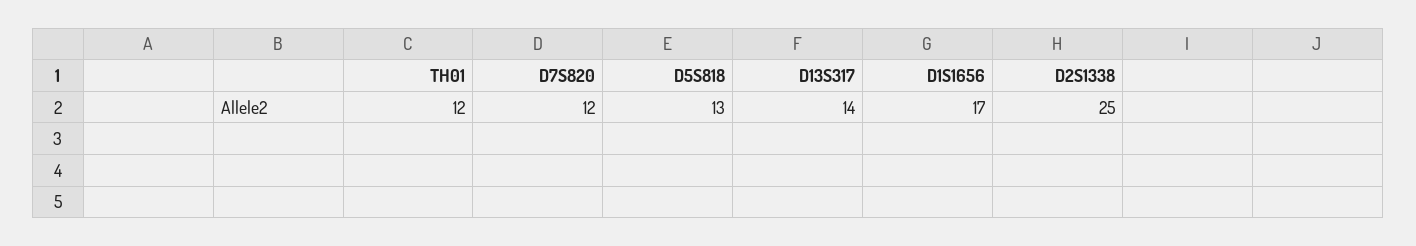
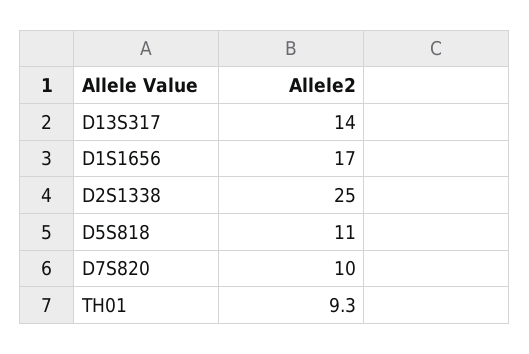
TH01: 12 -> 9.3
D7S820: 12 -> 10
D5S818: 13 -> 11

